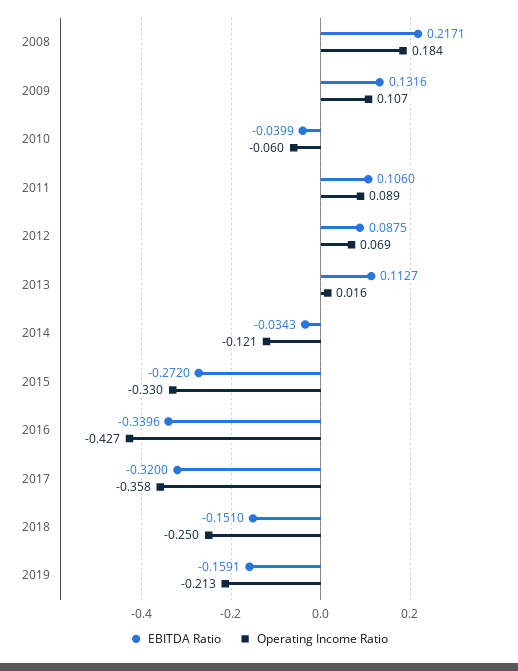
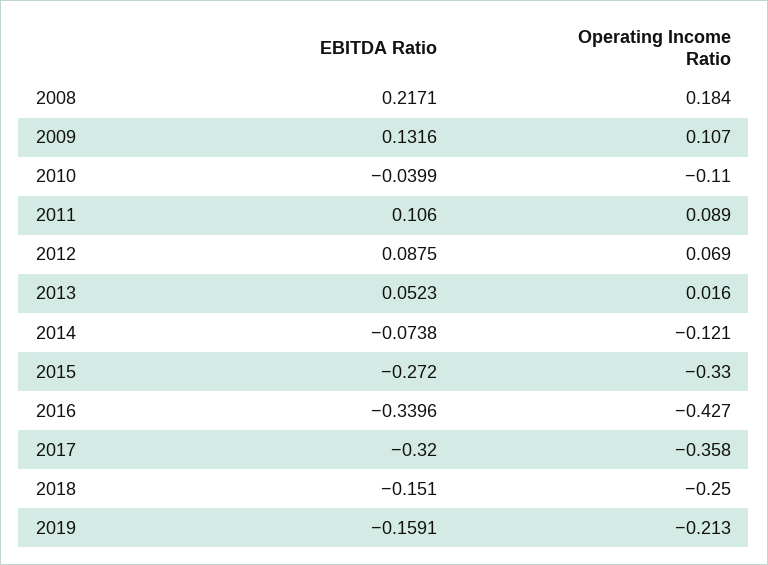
Operating Income Ratio, 2010: -0.06 -> -0.11
EBITDA Ratio, 2013: 0.1127 -> 0.0523
EBITDA Ratio, 2014: -0.0343 -> -0.0738

